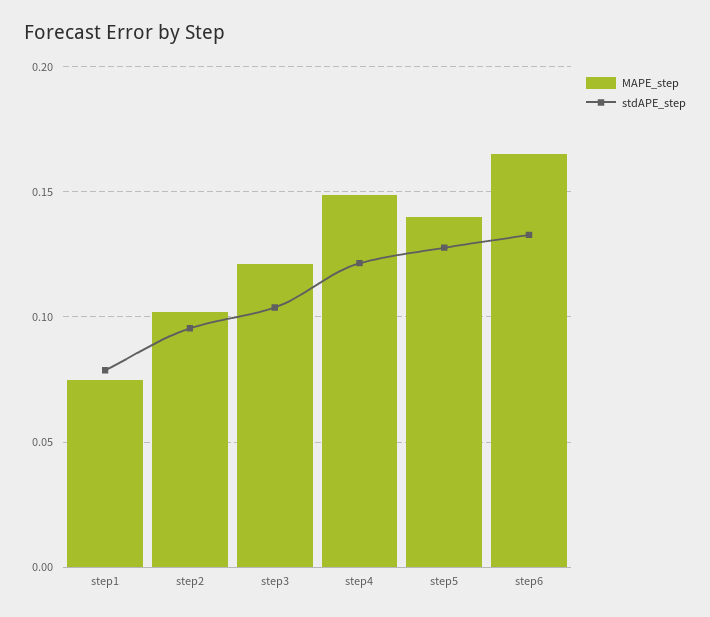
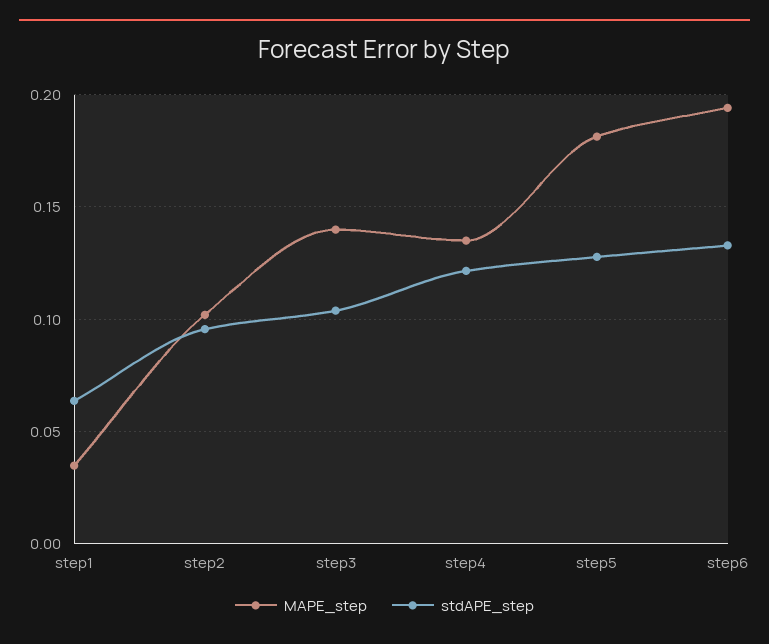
MAPE_step, step1: 0.075 -> 0.035
stdAPE_step, step1: 0.08 -> 0.065
MAPE_step, step3: 0.12 -> 0.14
MAPE_step, step4: 0.15 -> 0.135
MAPE_step, step5: 0.14 -> 0.18
MAPE_step, step6: 0.165 -> 0.195

